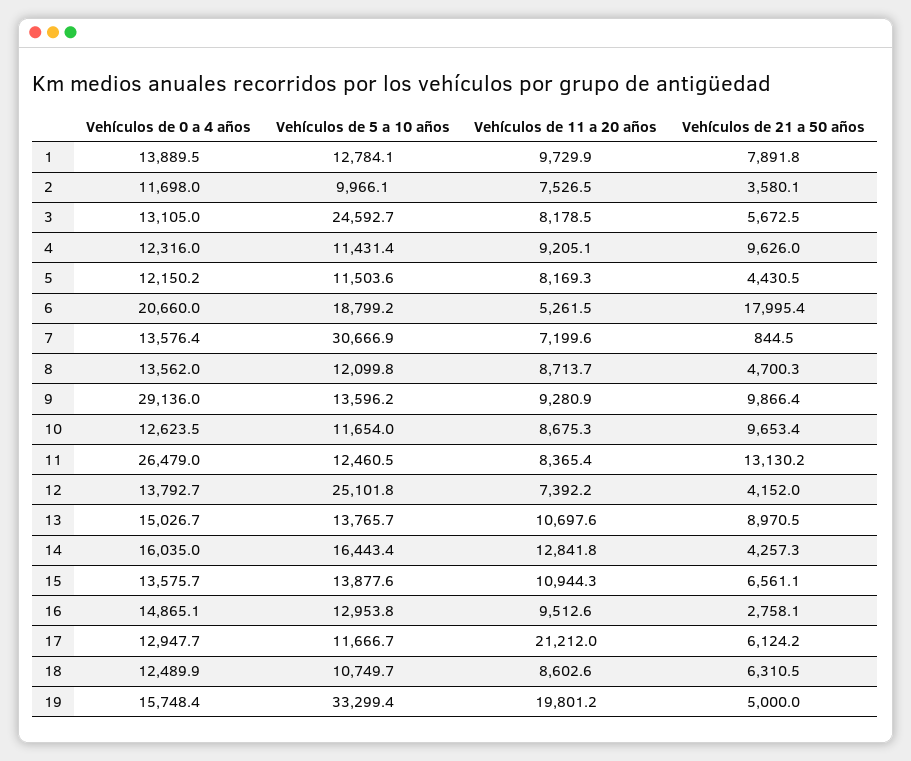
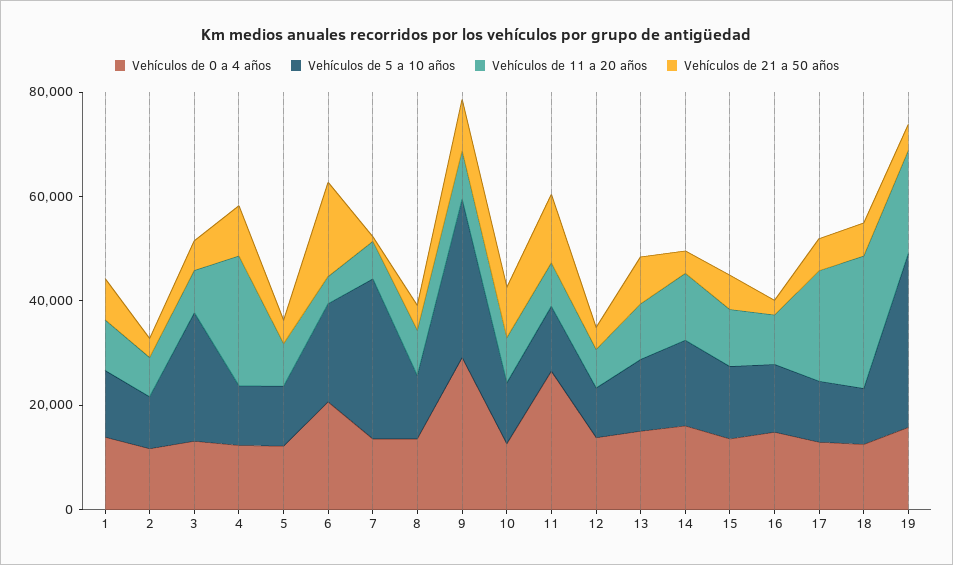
Vehículos de 11 a 20 años, 4: 9205.1 -> 25000
Vehículos de 5 a 10 años, 9: 13596.2 -> 30000
Vehículos de 5 a 10 años, 12: 25101.8 -> 10000
Vehículos de 11 a 20 años, 18: 8602.6 -> 25000

